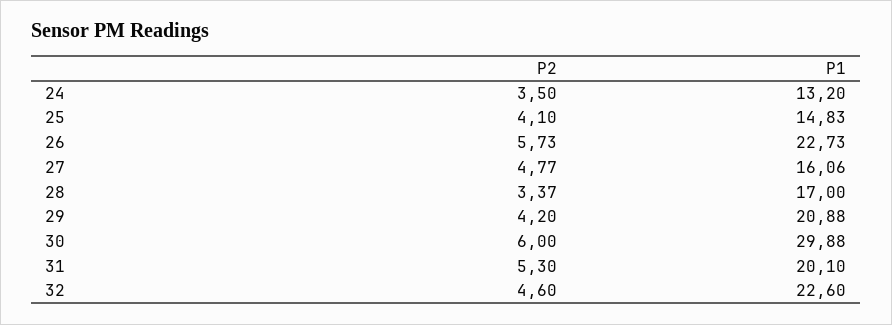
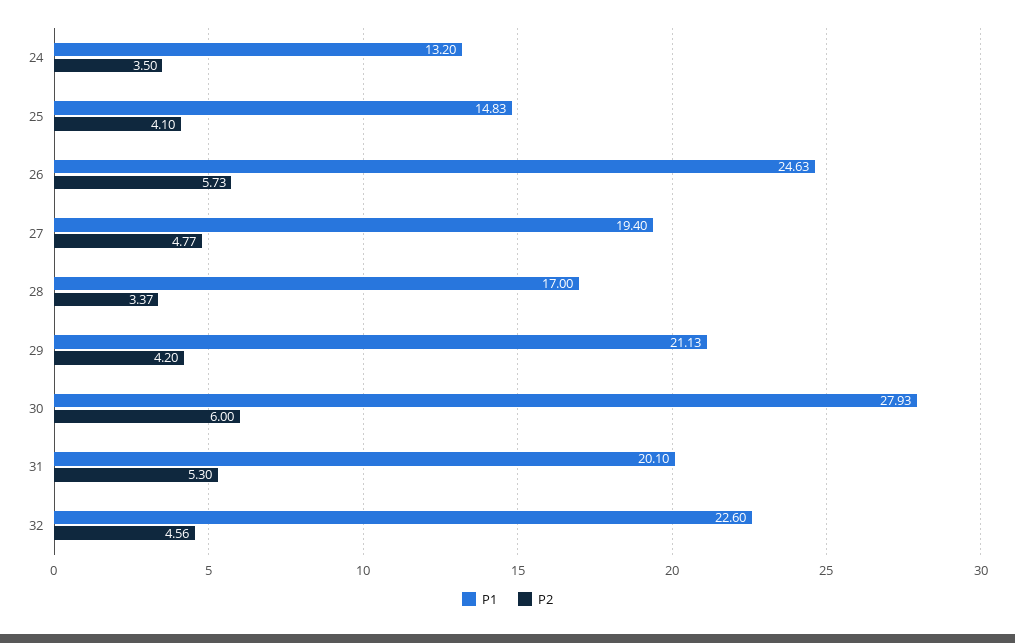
P1, 26: 22.73 -> 24.63
P1, 27: 16.06 -> 19.4
P1, 29: 20.88 -> 21.13
P1, 30: 29.88 -> 27.93
P2, 32: 4.6 -> 4.56

